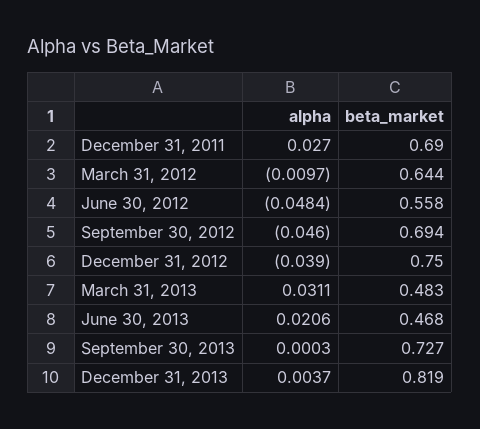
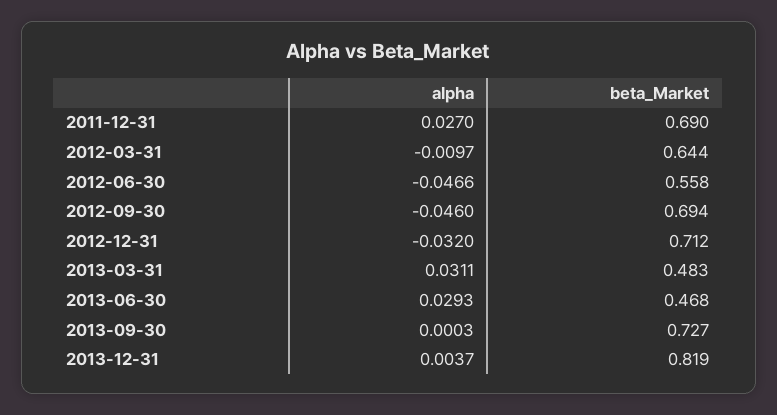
alpha, June 30, 2012: -0.0484 -> -0.0466
alpha, December 31, 2012: -0.039 -> -0.032
beta_market, December 31, 2012: 0.75 -> 0.712
alpha, June 30, 2013: 0.0206 -> 0.0293

